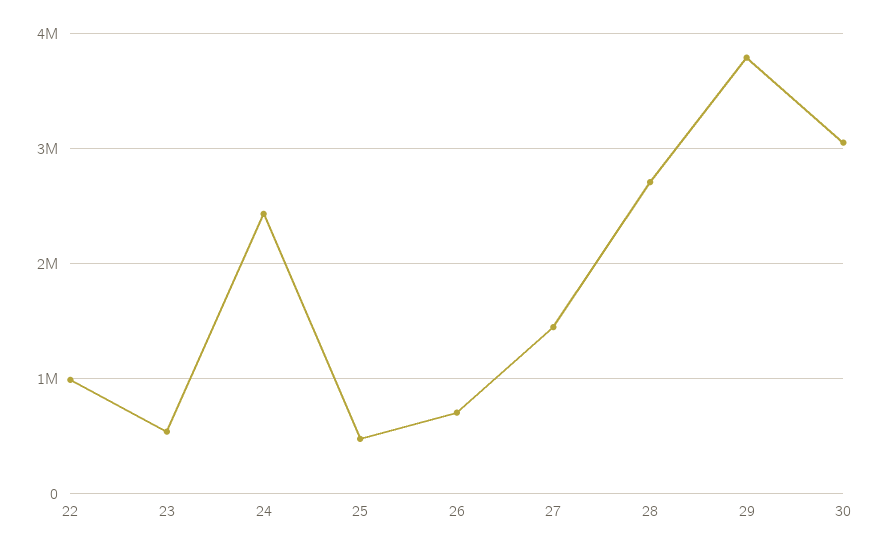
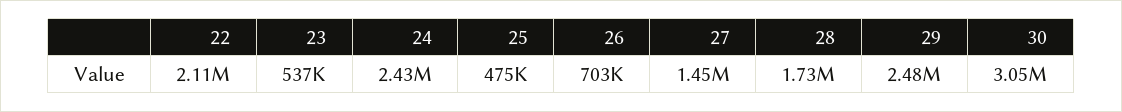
22: 1000000 -> 2110000
28: 2700000 -> 1730000
29: 3800000 -> 2480000

